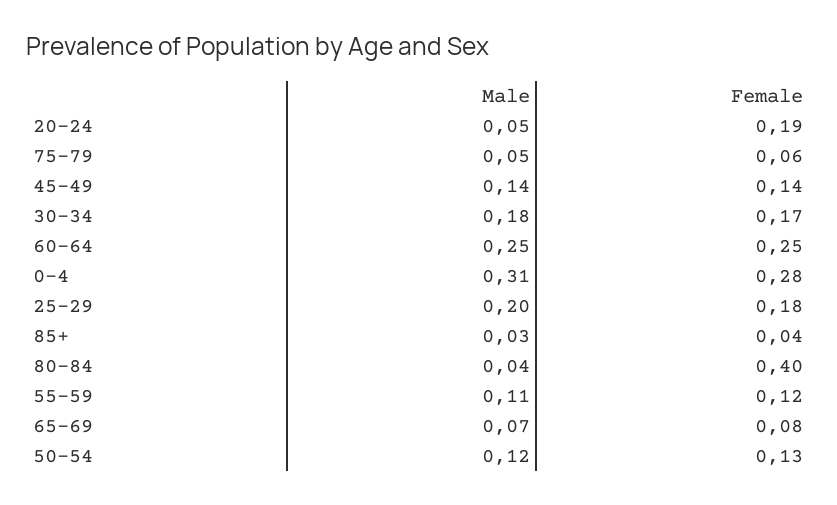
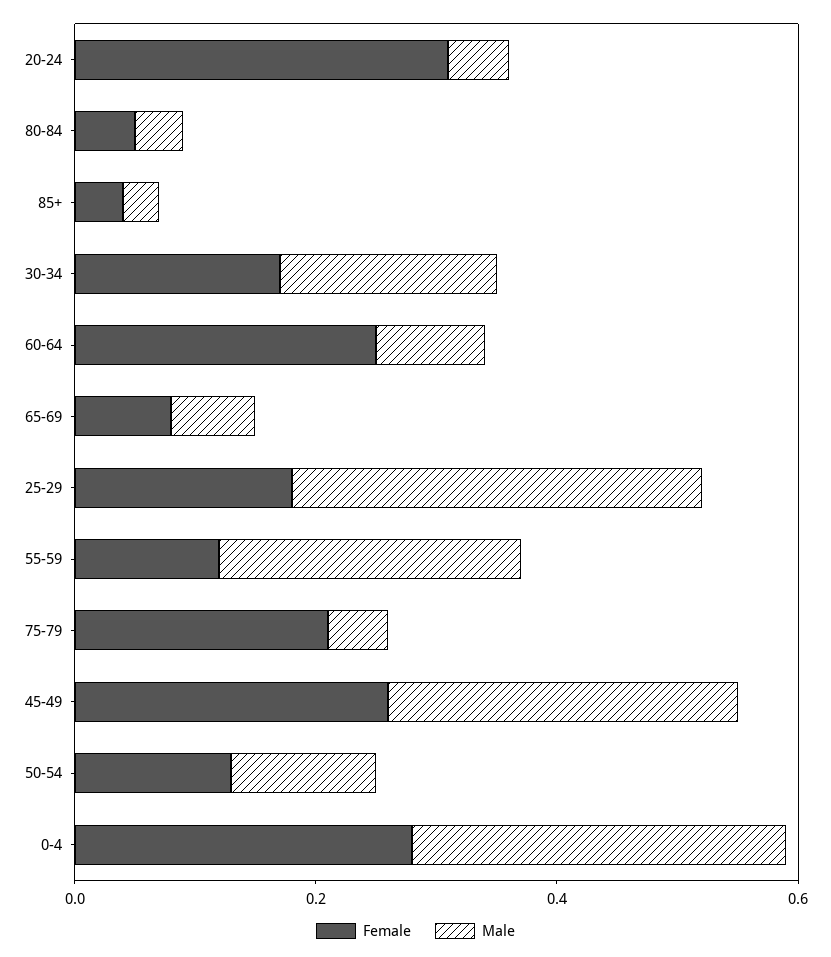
Female, 20-24: 0.19 -> 0.3
Female, 75-79: 0.06 -> 0.2
Male, 45-49: 0.14 -> 0.3
Female, 45-49: 0.14 -> 0.25
Male, 60-64: 0.25 -> 0.1
Male, 25-29: 0.2 -> 0.35
Female, 80-84: 0.4 -> 0.05
Male, 55-59: 0.11 -> 0.25

